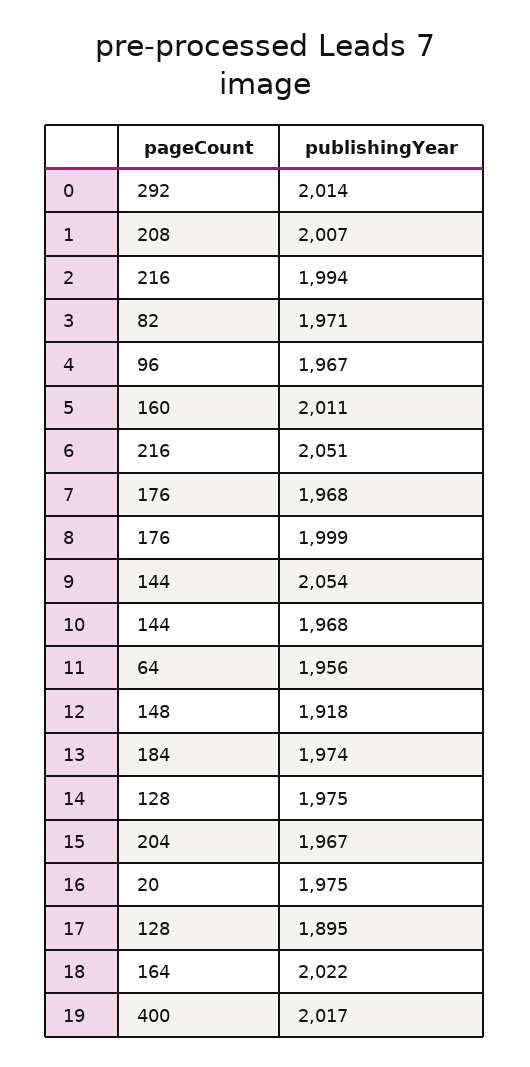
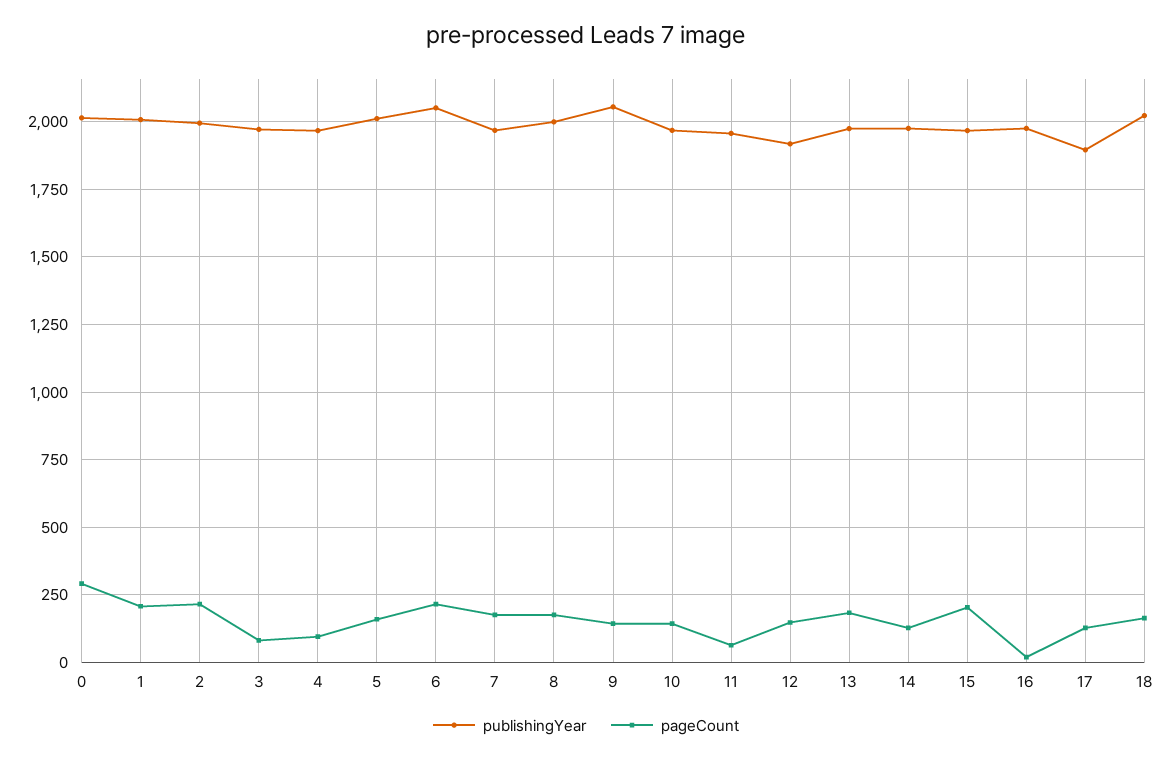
pageCount, 19: 400 -> none
publishingYear, 19: 2017 -> none

